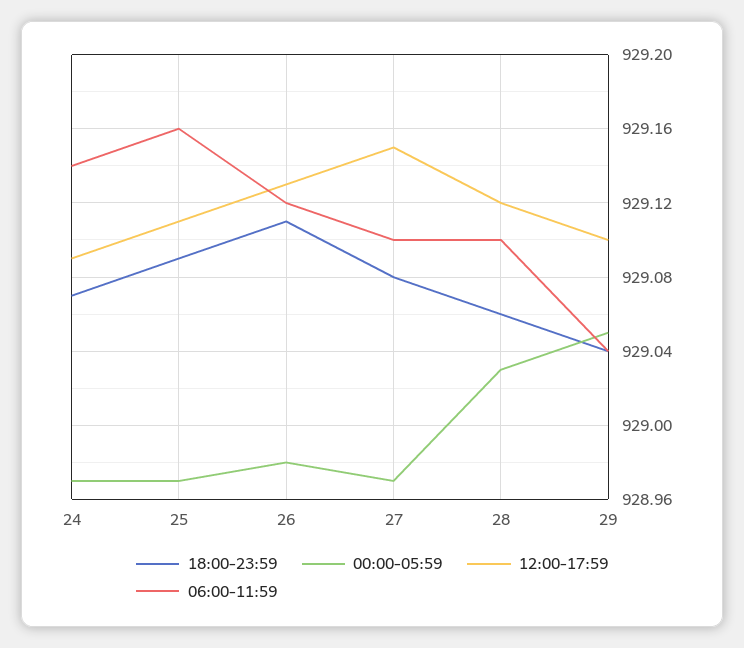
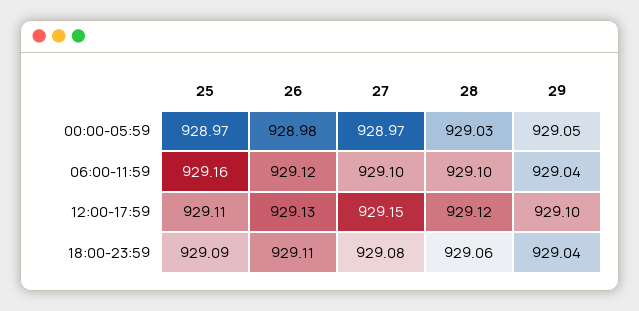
18:00-23:59, 24: 929.07 -> none
00:00-05:59, 24: 928.97 -> none
12:00-17:59, 24: 929.09 -> none
06:00-11:59, 24: 929.14 -> none

